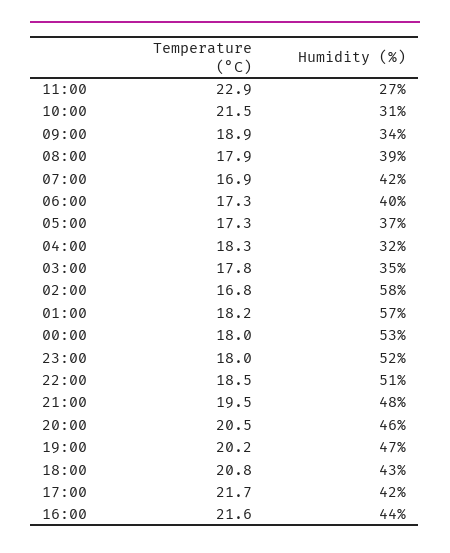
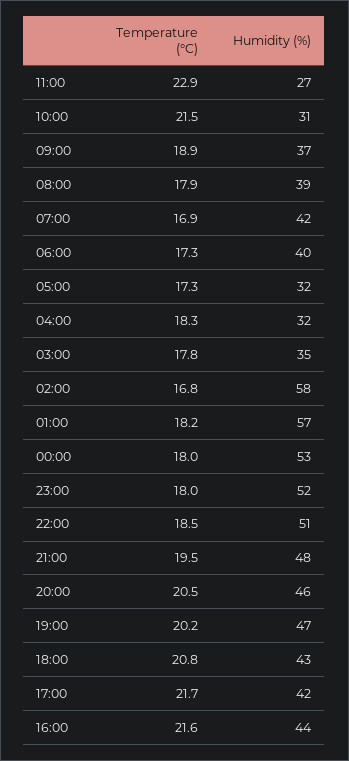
Humidity (%), 09:00: 34 -> 37
Humidity (%), 05:00: 37 -> 32

